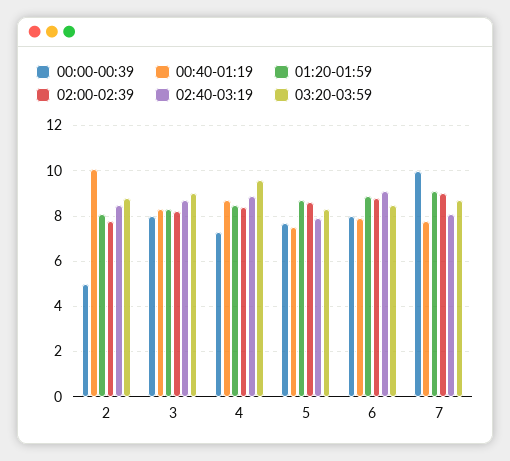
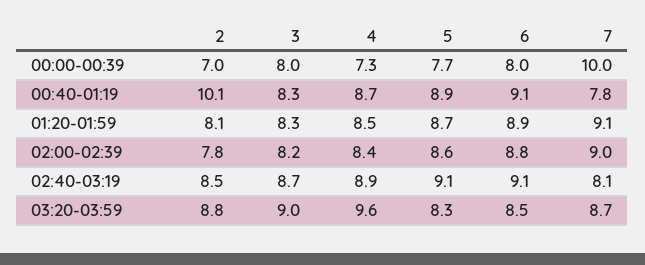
00:00-00:39, 2: 5 -> 7
00:40-01:19, 5: 7.5 -> 8.9
02:40-03:19, 5: 8 -> 9.1
00:40-01:19, 6: 8 -> 9.1

